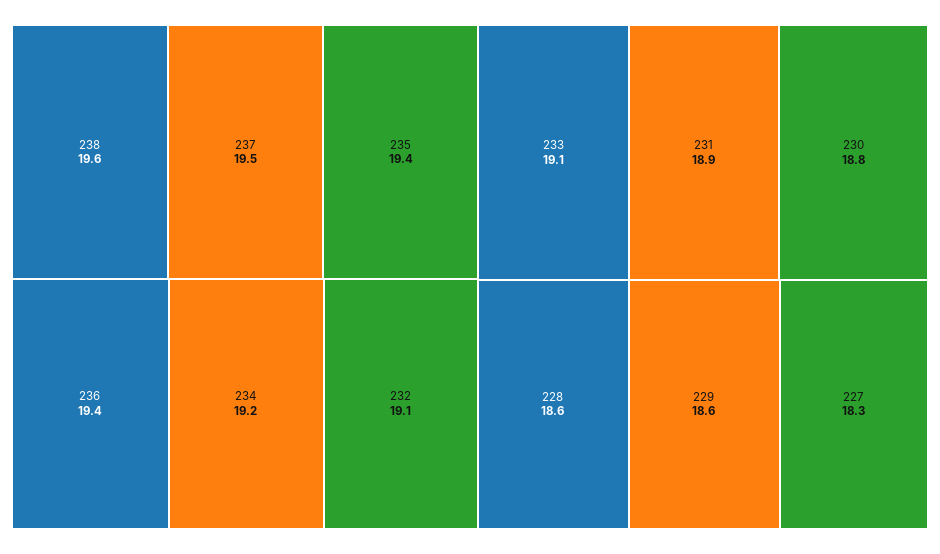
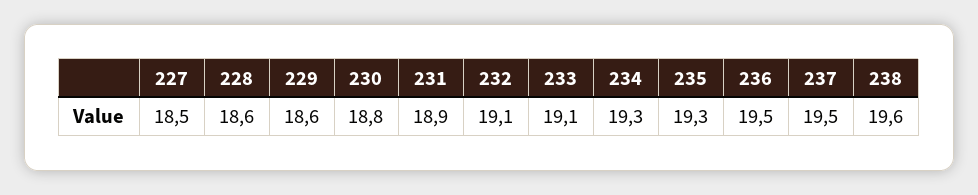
235: 19.4 -> 19.3
236: 19.4 -> 19.5
234: 19.2 -> 19.3
227: 18.3 -> 18.5

